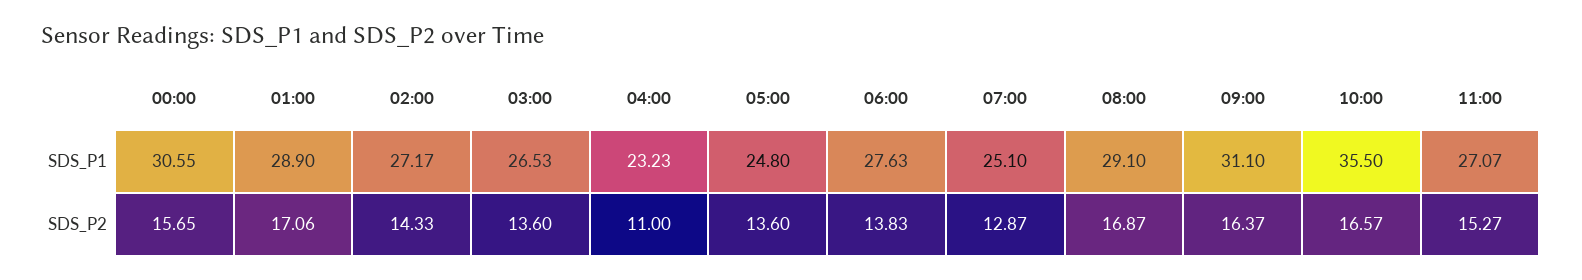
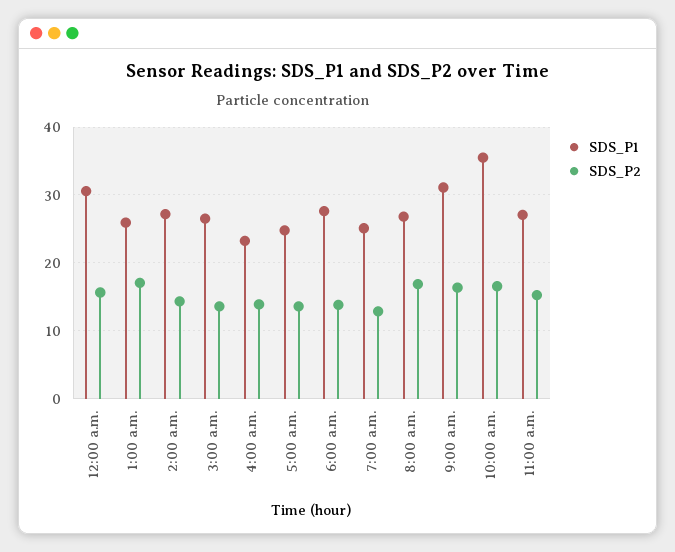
SDS_P1, 01:00: 28.9 -> 26
SDS_P1, 08:00: 29.1 -> 27
SDS_P2, 04:00: 11 -> 14

